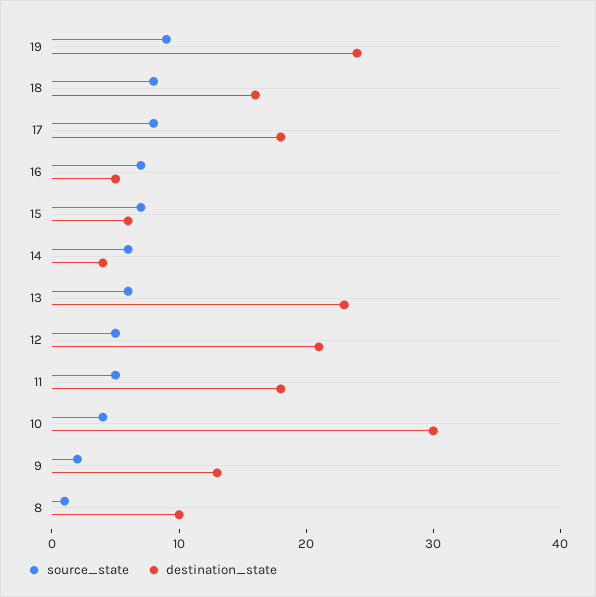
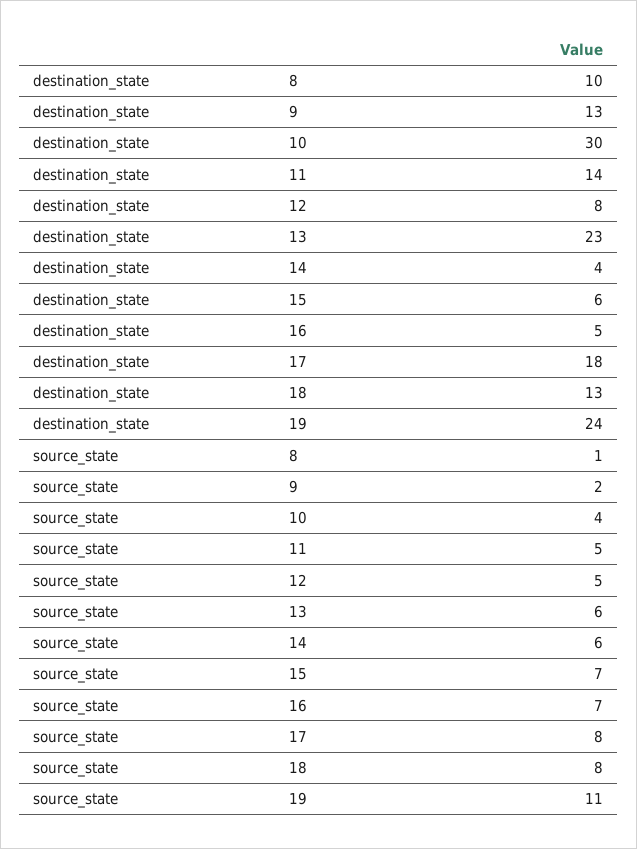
source_state, 19: 9 -> 11
destination_state, 18: 16 -> 13
destination_state, 12: 21 -> 8
destination_state, 11: 18 -> 14

